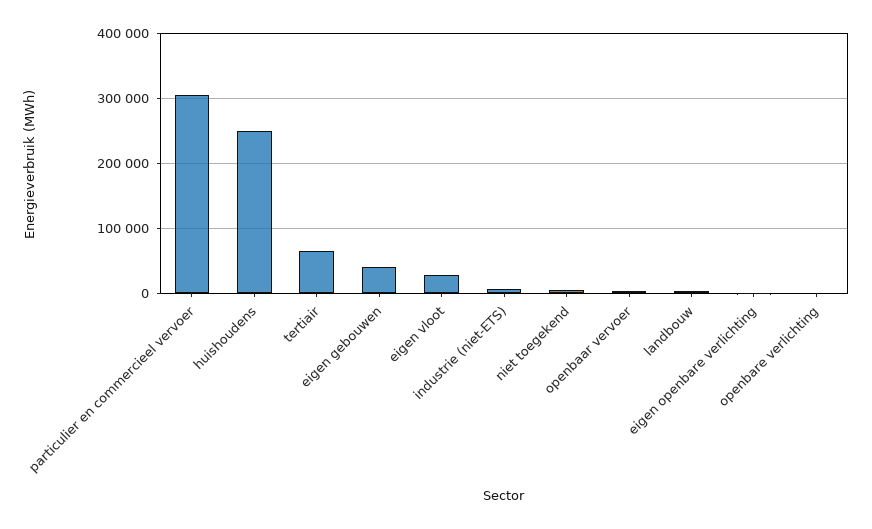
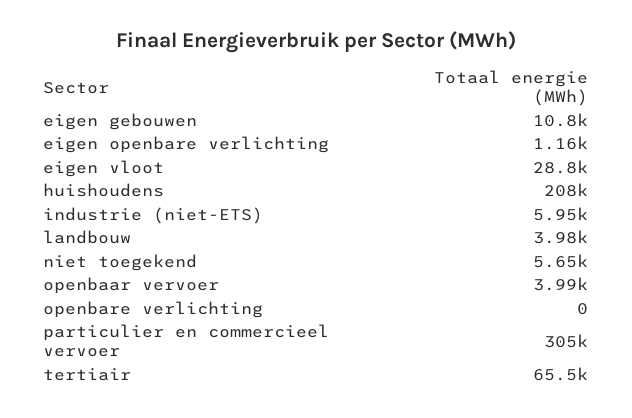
huishoudens: 250000 -> 208000
eigen gebouwen: 40000 -> 10800

